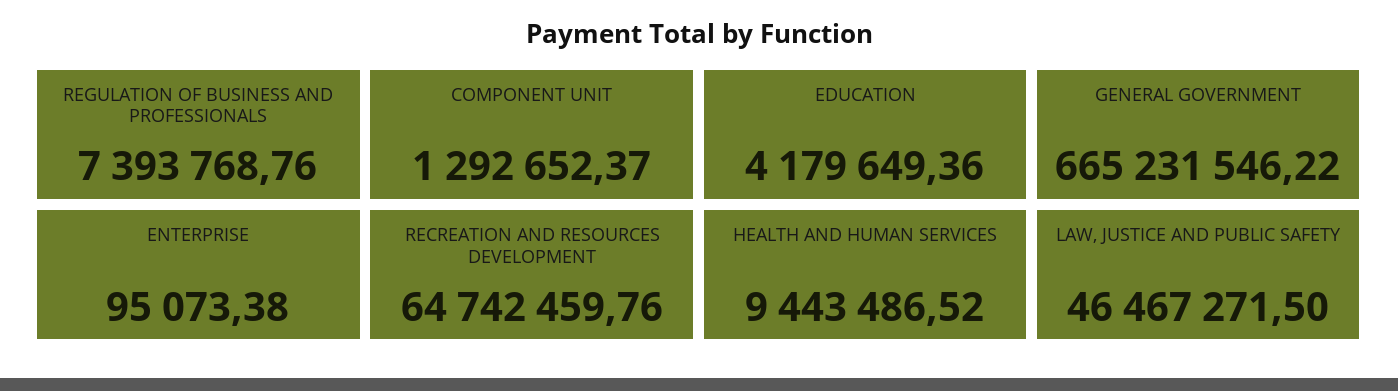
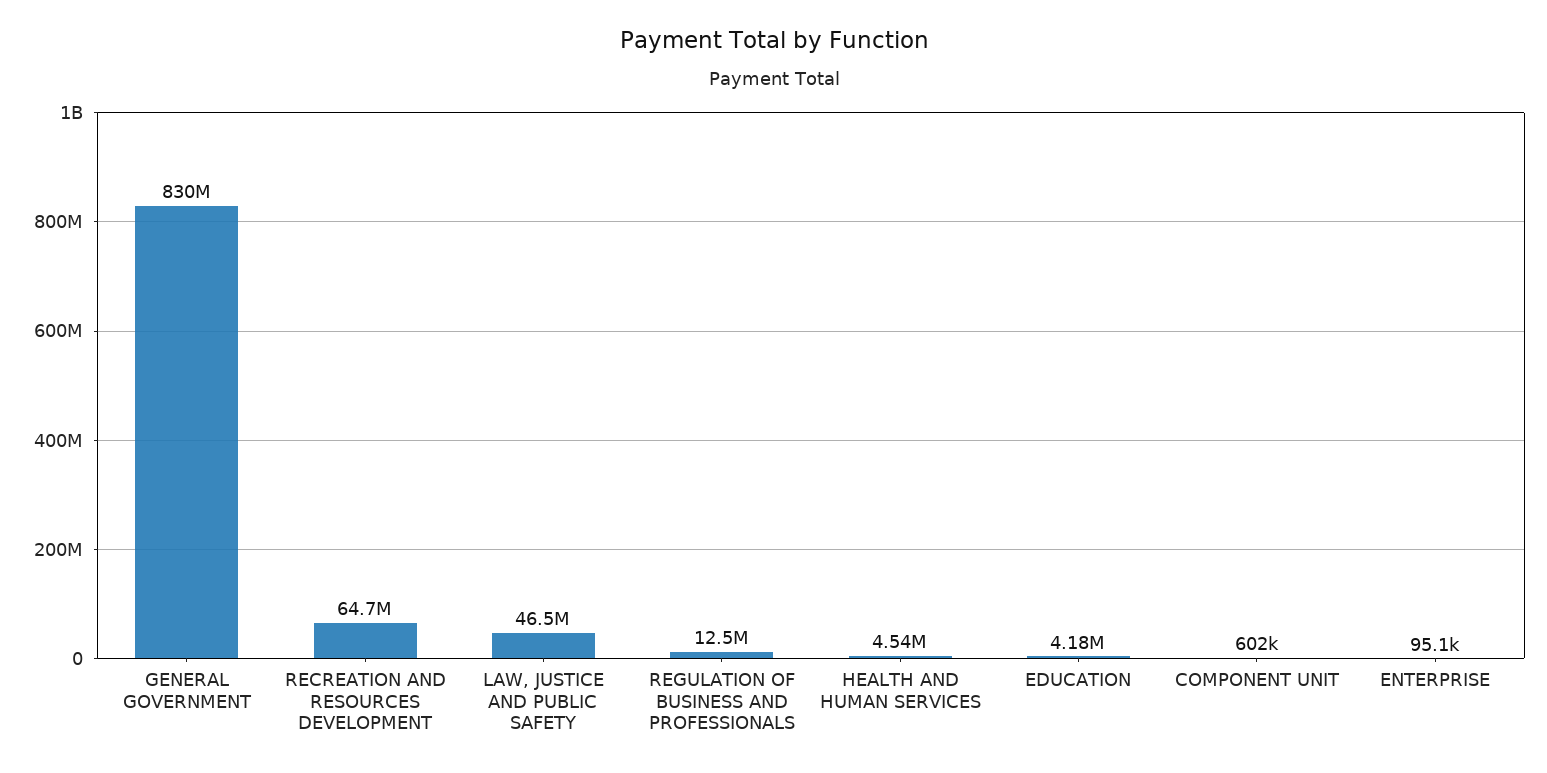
REGULATION OF BUSINESS AND PROFESSIONALS: 7393768.76 -> 12500000
COMPONENT UNIT: 1292652.37 -> 602000
GENERAL GOVERNMENT: 665231546.22 -> 830000000
HEALTH AND HUMAN SERVICES: 9443486.52 -> 4540000

